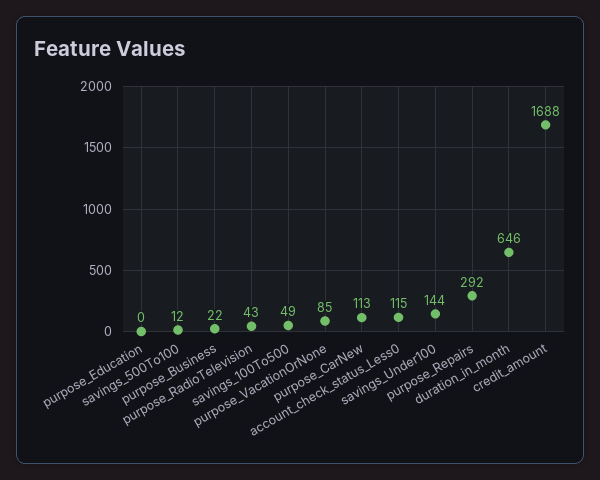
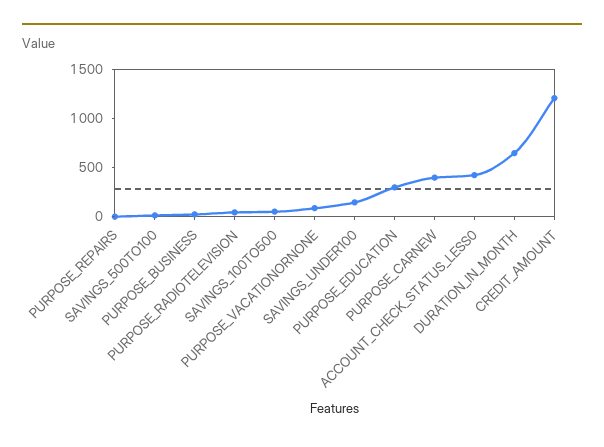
purpose_Education: 0 -> 300
purpose_CarNew: 113 -> 400
account_check_status_Less0: 115 -> 400
purpose_Repairs: 292 -> 0
credit_amount: 1688 -> 1200

